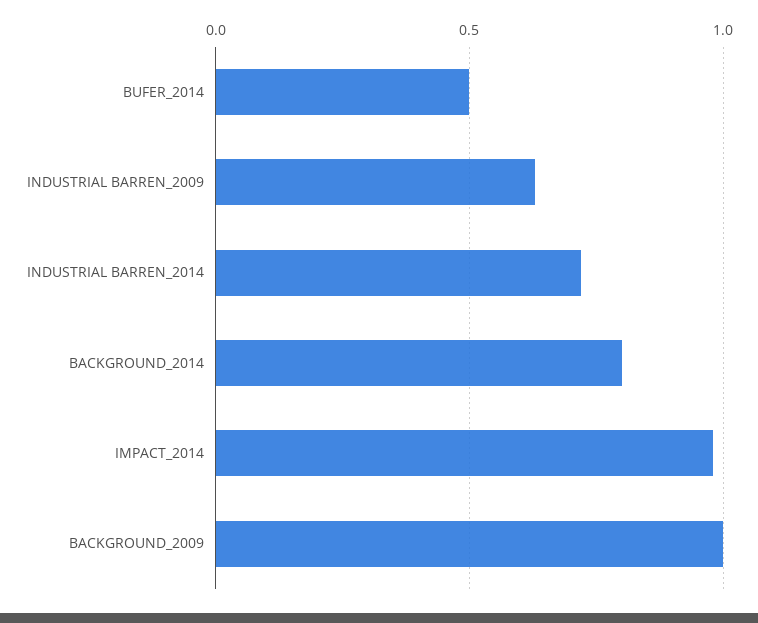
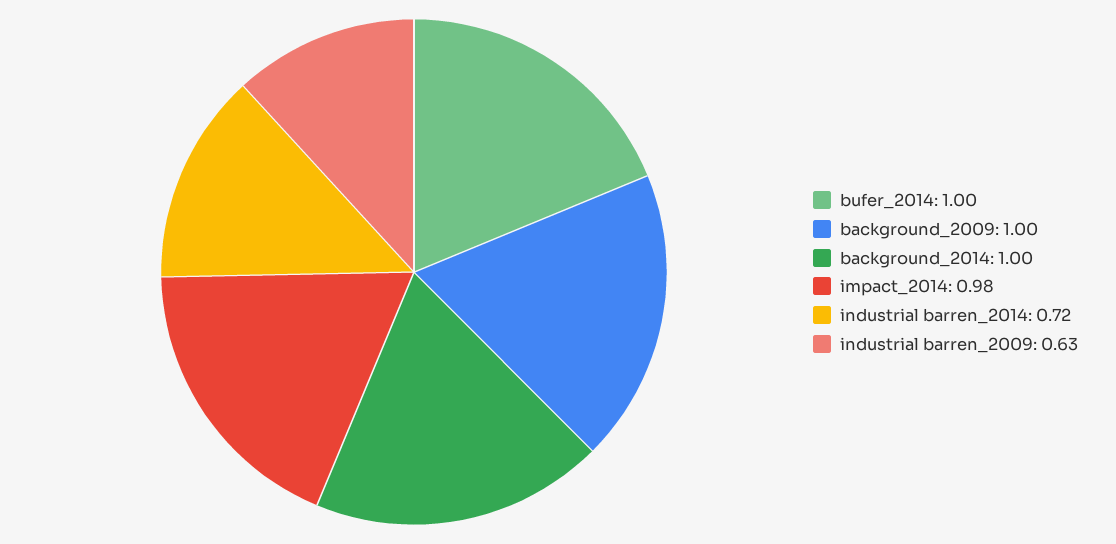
BUFER_2014: 0.5 -> 1
BACKGROUND_2014: 0.8 -> 1

